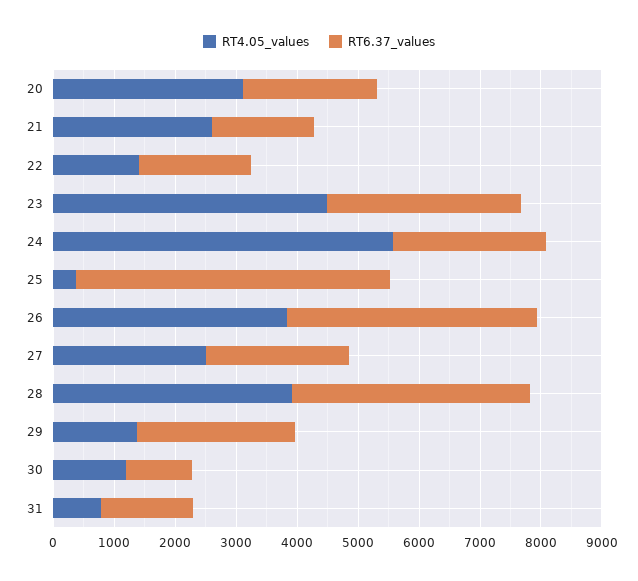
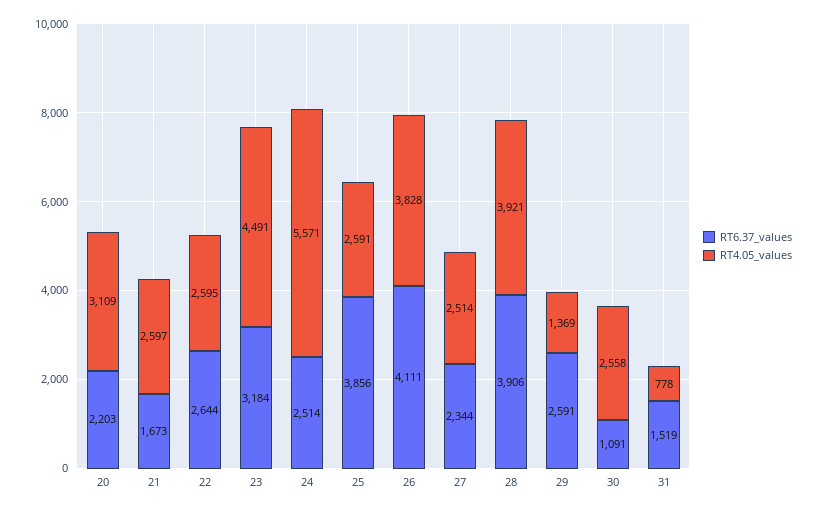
RT4.05_values, 22: 1400 -> 2595
RT6.37_values, 22: 1800 -> 2644
RT4.05_values, 25: 400 -> 2591
RT6.37_values, 25: 5200 -> 3856
RT4.05_values, 30: 1200 -> 2558

